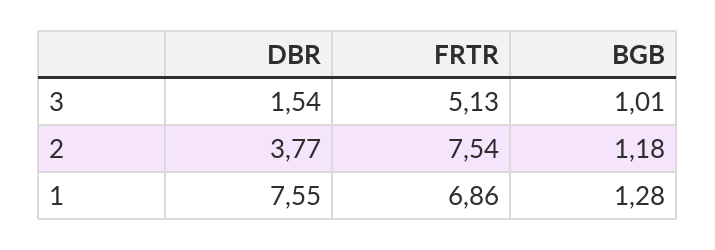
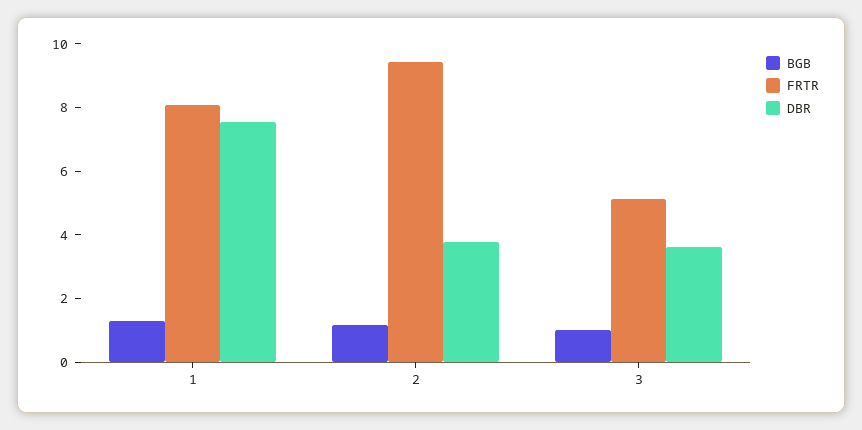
DBR, 3: 1.54 -> 3.5
FRTR, 2: 7.54 -> 9.5
FRTR, 1: 6.86 -> 8

